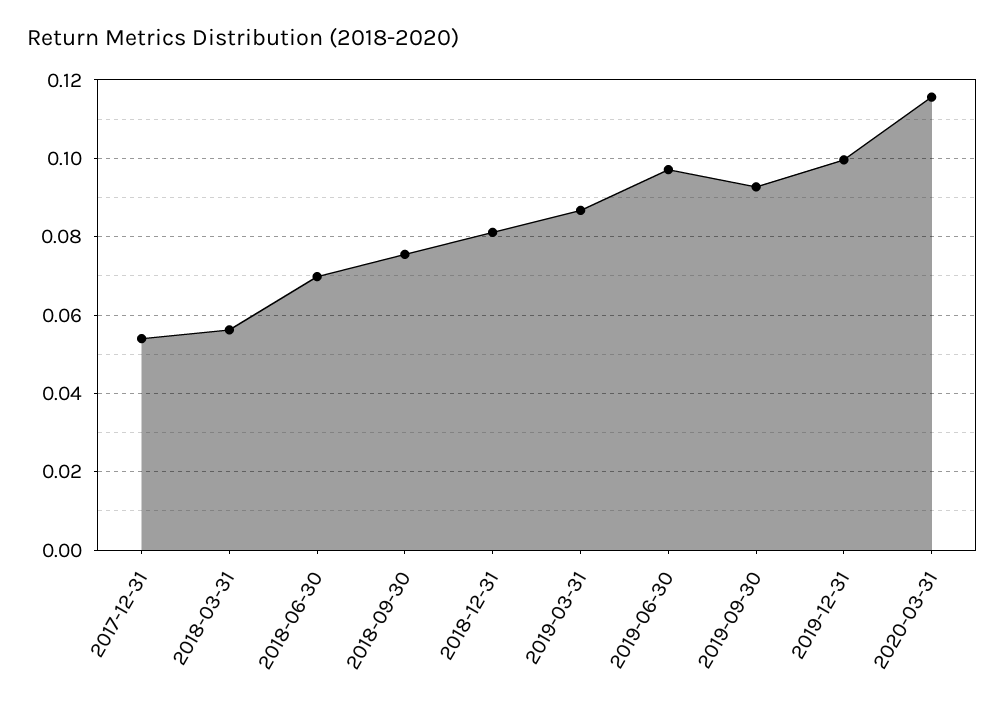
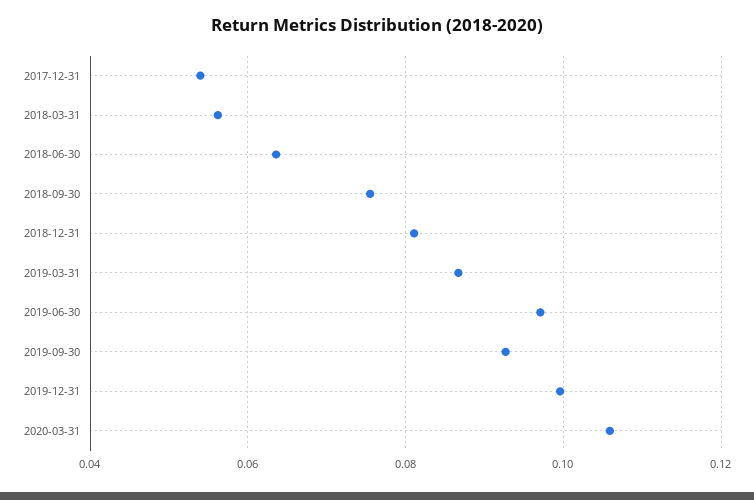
2018-06-30: 0.07 -> 0.064
2020-03-31: 0.116 -> 0.106

